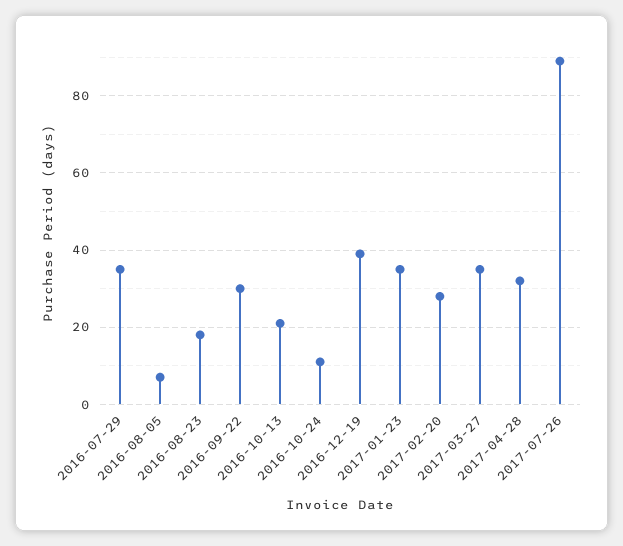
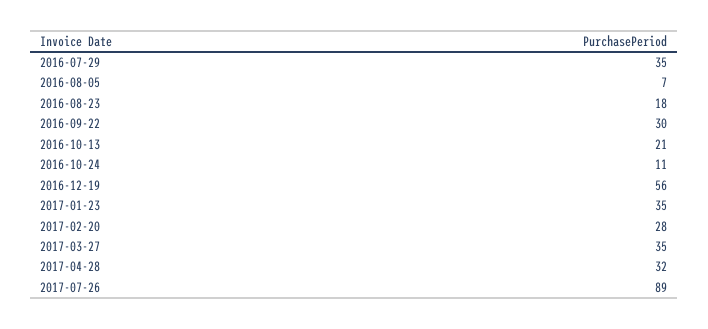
2016-12-19: 40 -> 56

